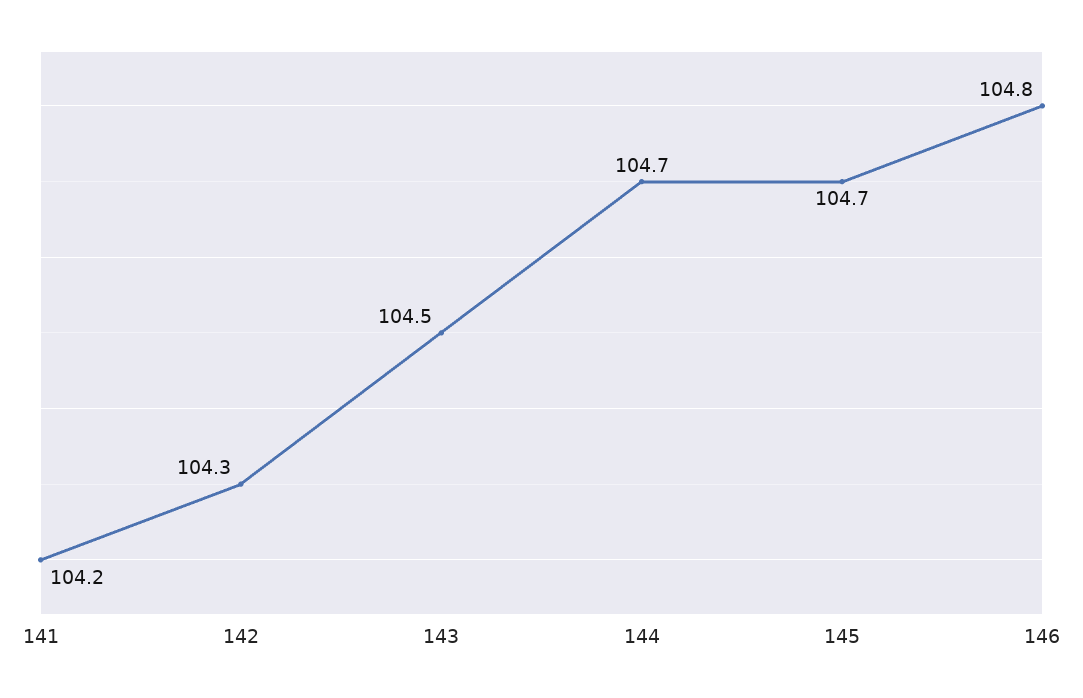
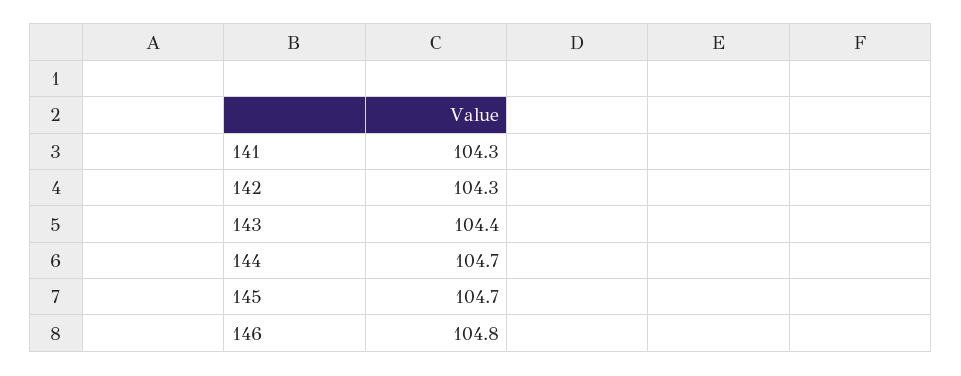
141: 104.2 -> 104.3
143: 104.5 -> 104.4

